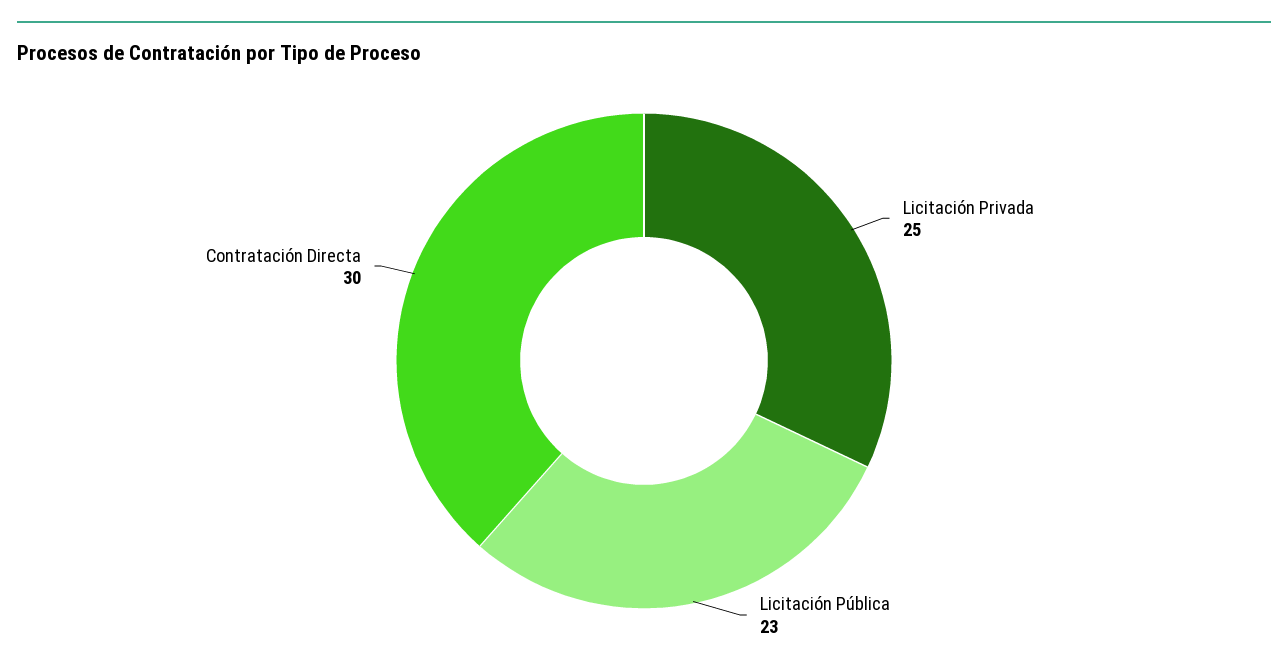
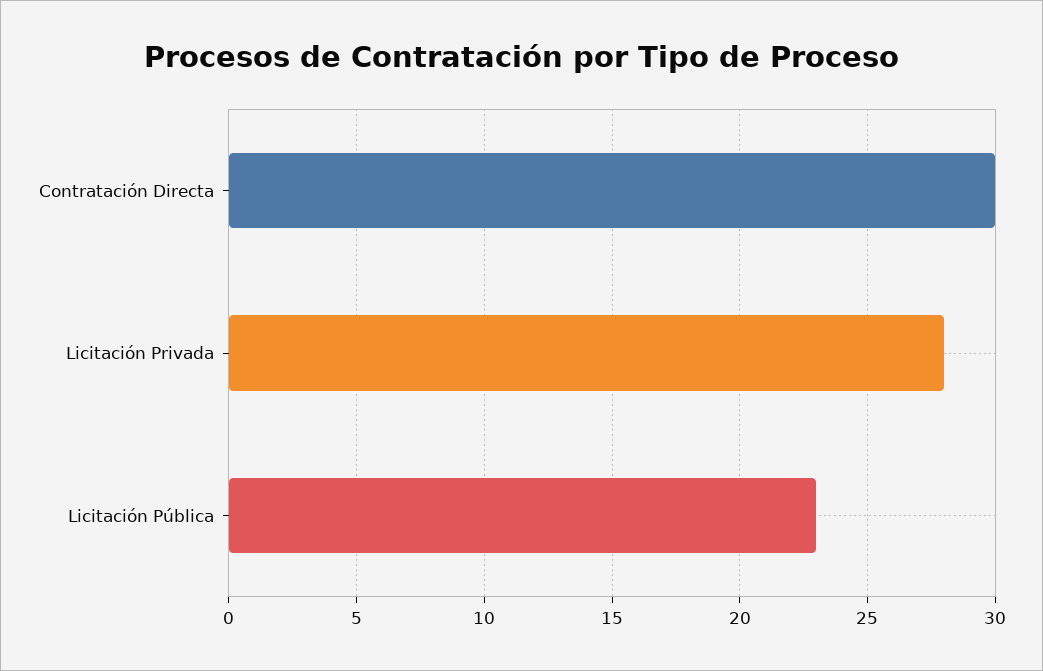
Licitación Privada: 25 -> 28

